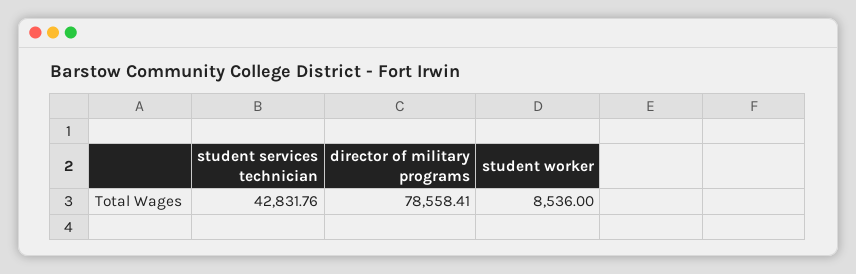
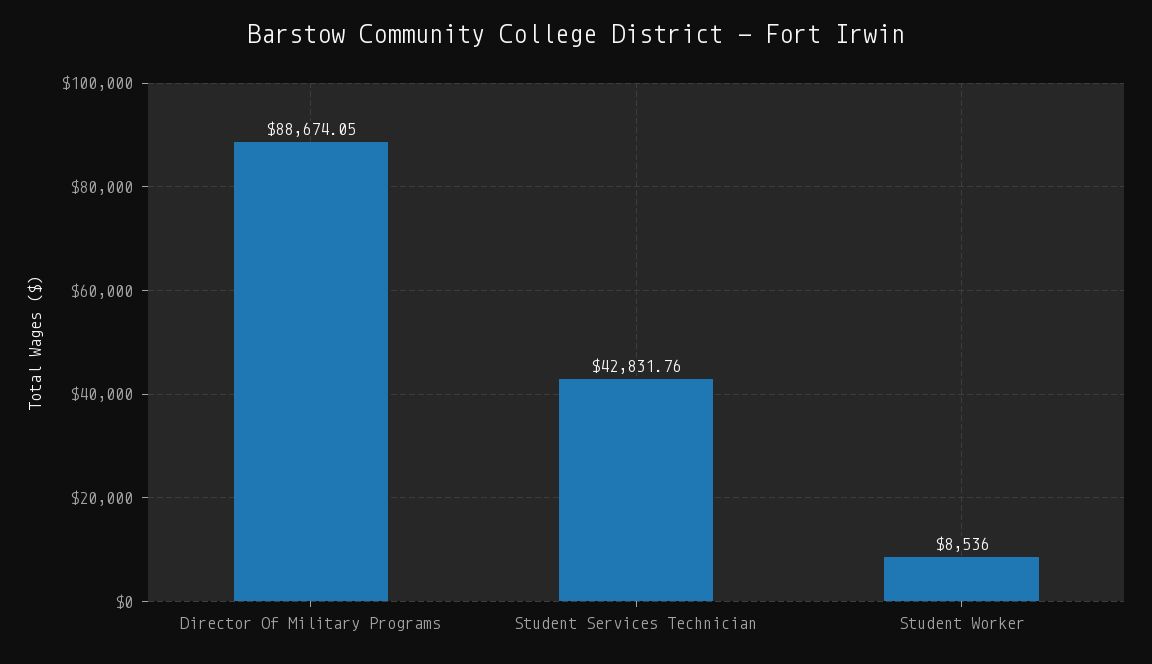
director of military programs: 78558.41 -> 88674.05

